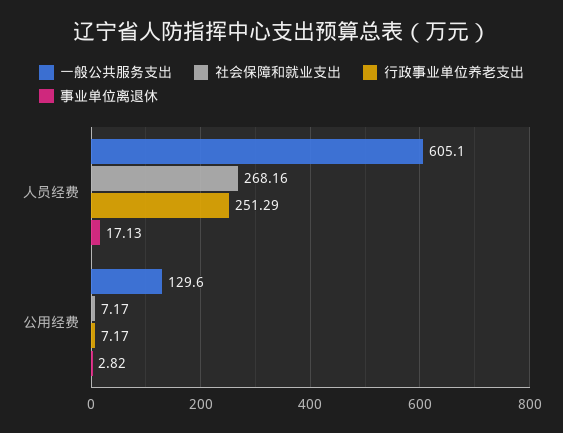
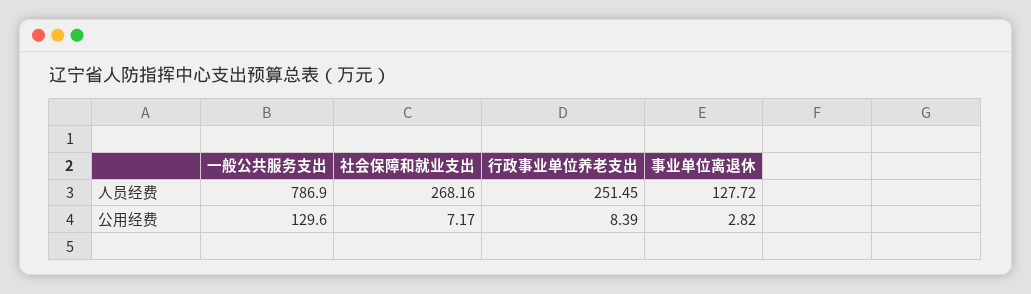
一般公共服务支出, 人员经费: 605.1 -> 786.9
行政事业单位养老支出, 人员经费: 251.29 -> 251.45
事业单位离退休, 人员经费: 17.13 -> 127.72
行政事业单位养老支出, 公用经费: 7.17 -> 8.39

